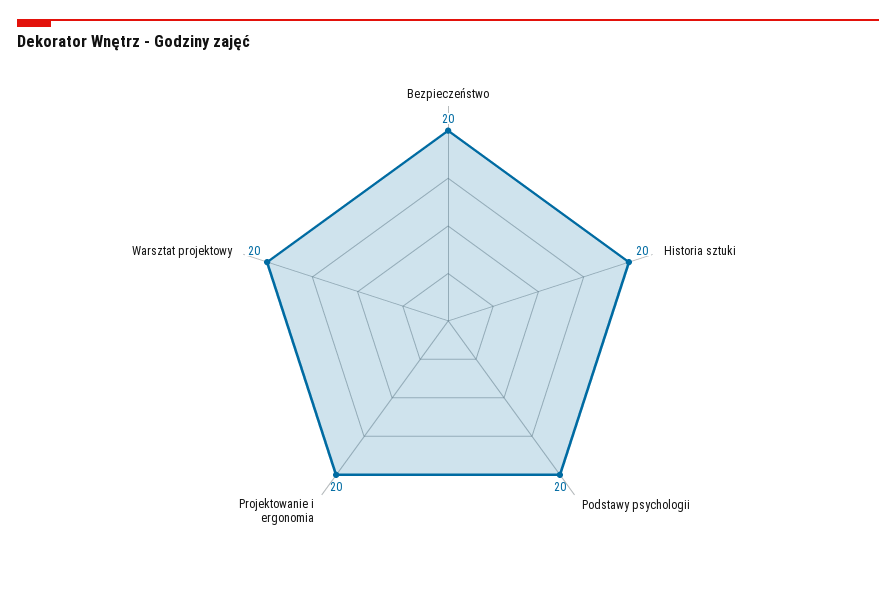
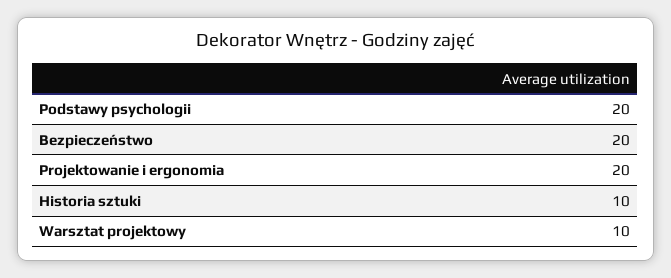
Historia sztuki: 20 -> 10
Warsztat projektowy: 20 -> 10

